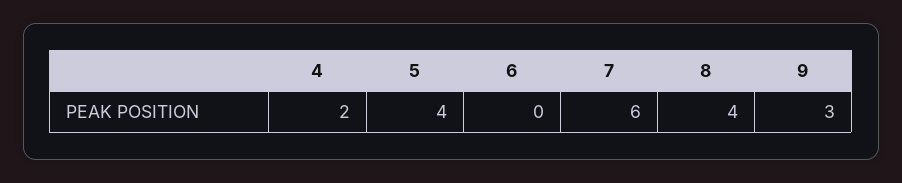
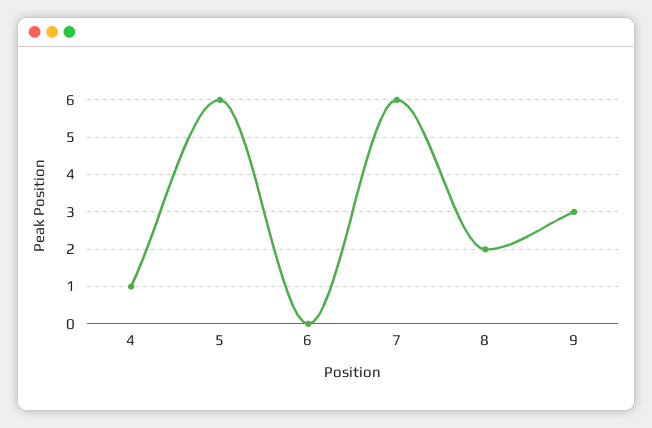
4: 2 -> 1
5: 4 -> 6
8: 4 -> 2

